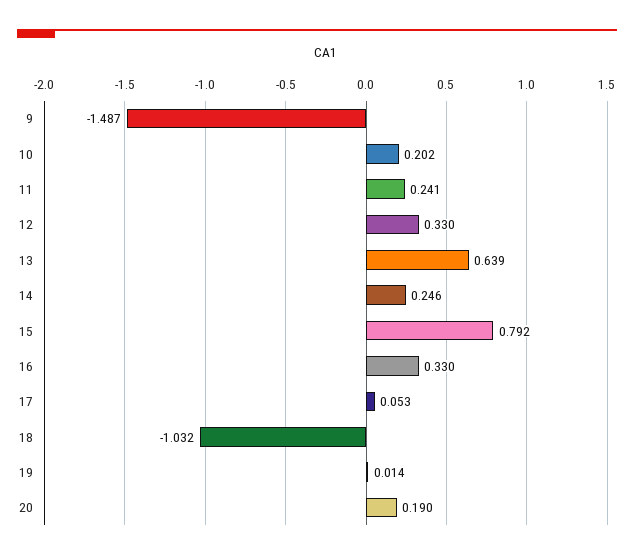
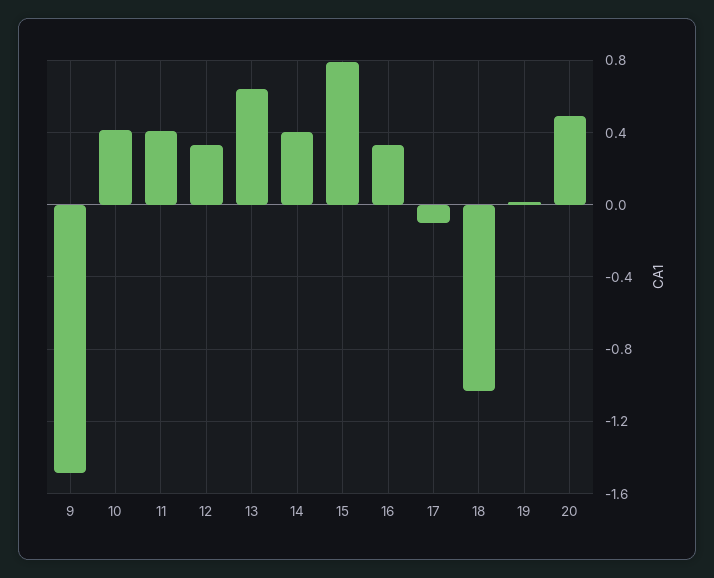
10: 0.202 -> 0.4
11: 0.241 -> 0.4
14: 0.246 -> 0.4
17: 0.053 -> -0.1
20: 0.19 -> 0.5

